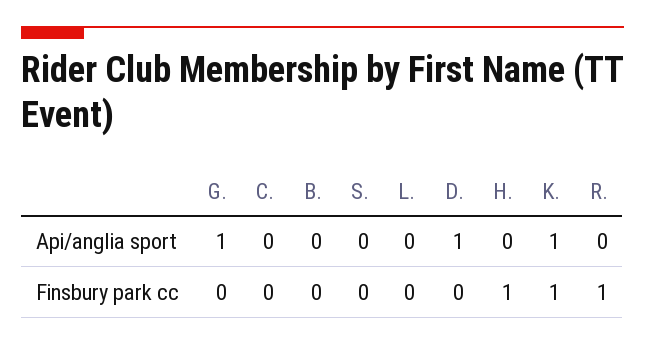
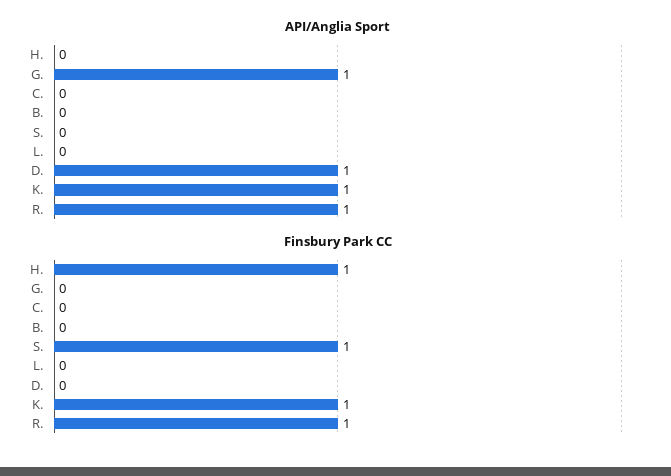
Api/anglia sport, R.: 0 -> 1
Finsbury park cc, S.: 0 -> 1

